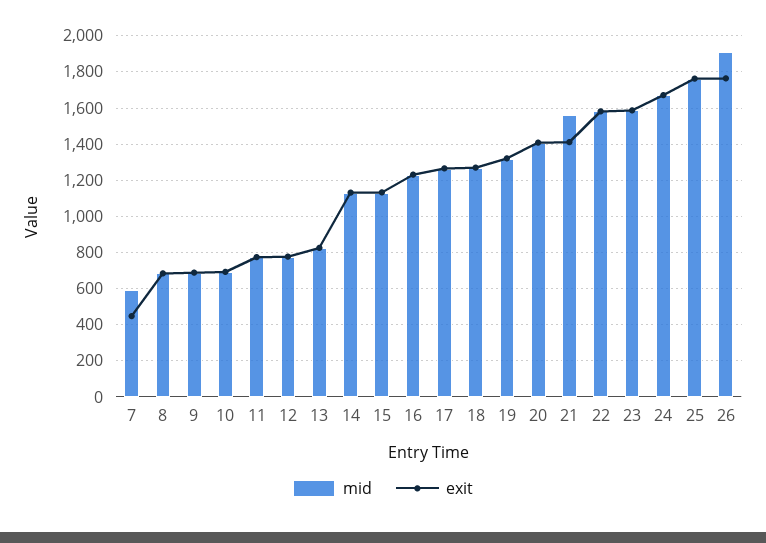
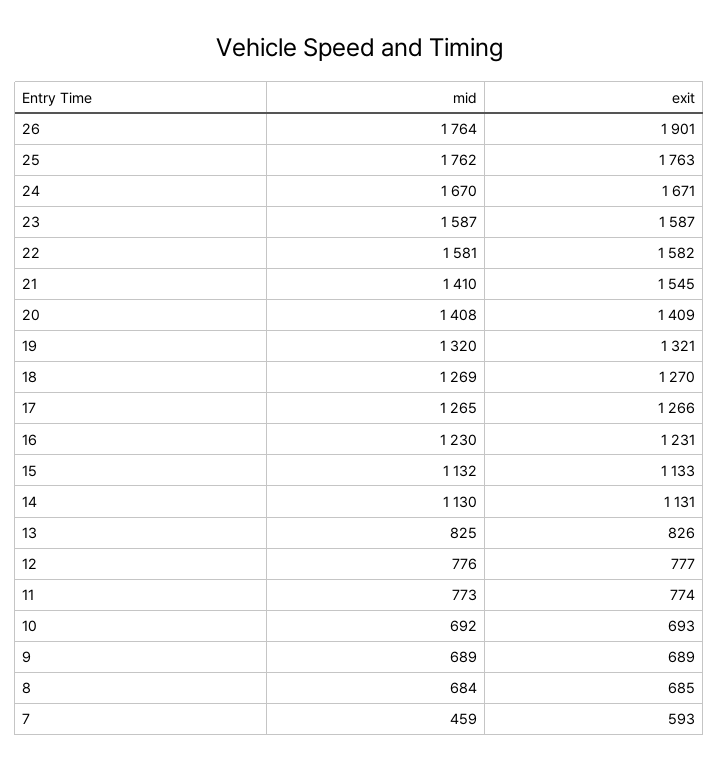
mid, 7: 600 -> 459
exit, 7: 450 -> 593
mid, 21: 1550 -> 1410
exit, 21: 1400 -> 1545
mid, 26: 1900 -> 1764
exit, 26: 1750 -> 1901

